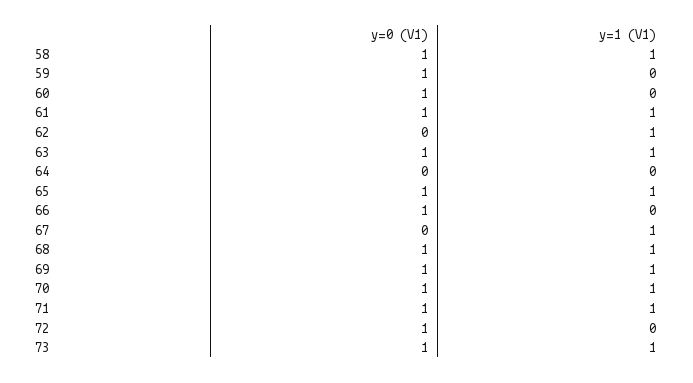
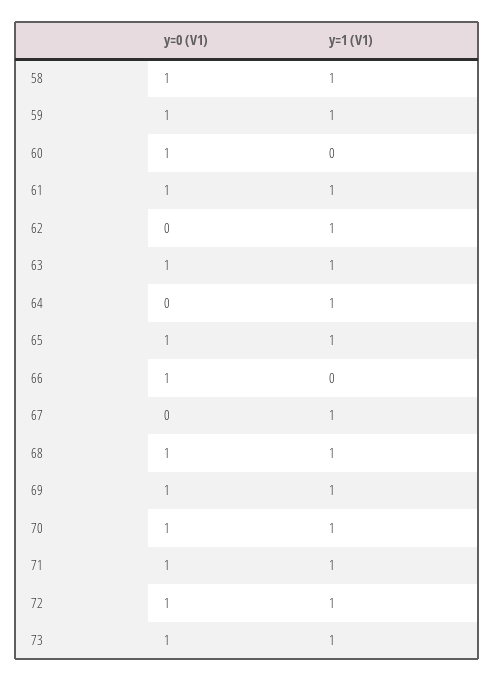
y=1 (V1), 59: 0 -> 1
y=1 (V1), 64: 0 -> 1
y=1 (V1), 72: 0 -> 1

